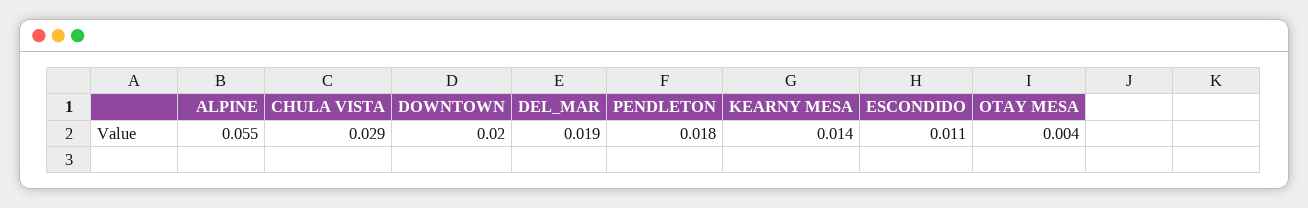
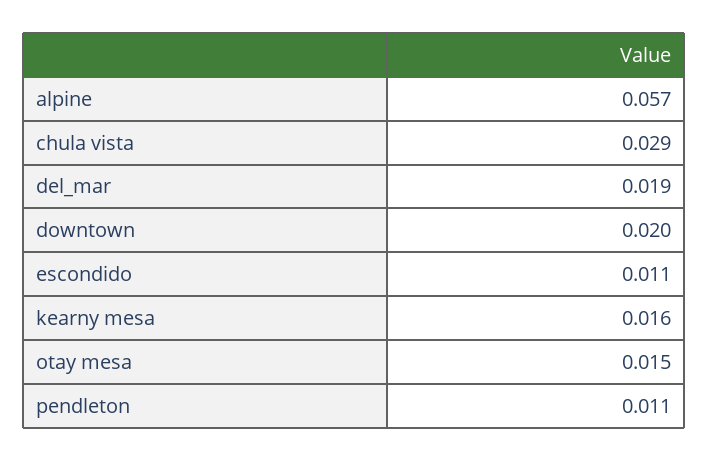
ALPINE: 0.055 -> 0.057
PENDLETON: 0.018 -> 0.011
KEARNY MESA: 0.014 -> 0.016
OTAY MESA: 0.004 -> 0.015

